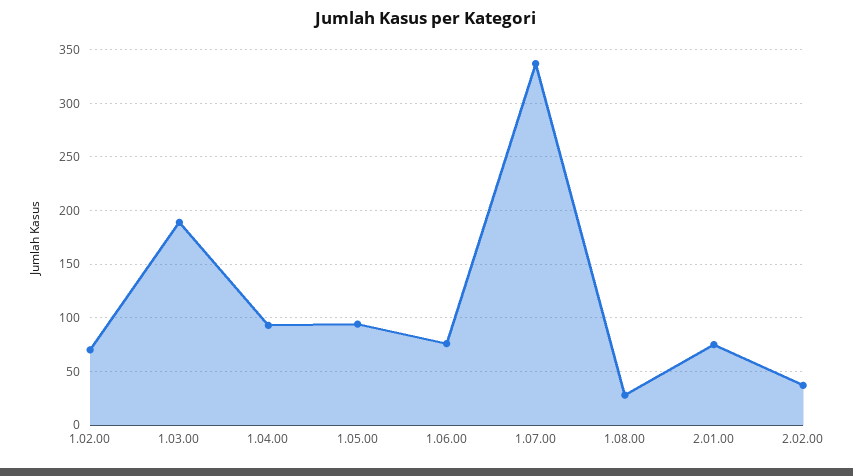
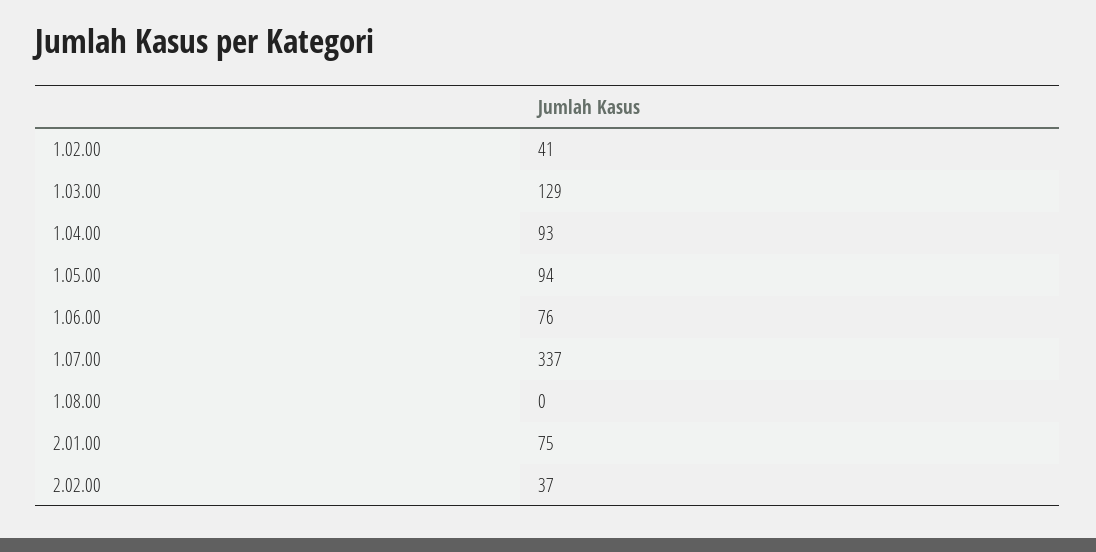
1.02.00: 70 -> 41
1.03.00: 190 -> 129
1.08.00: 30 -> 0

